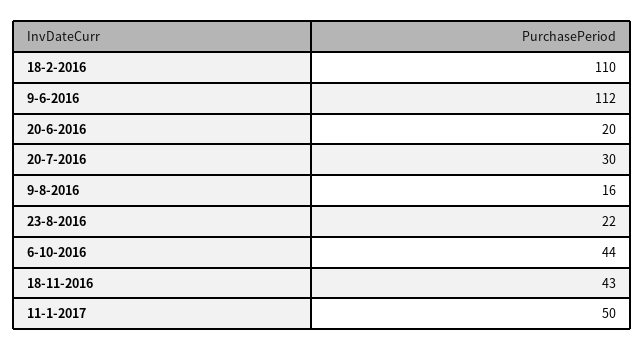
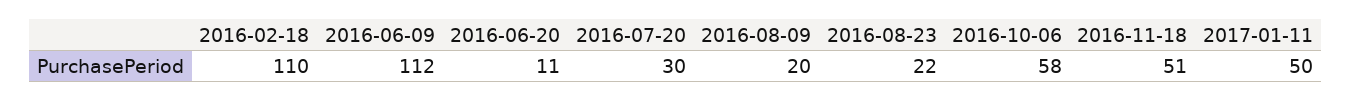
20-6-2016: 20 -> 11
9-8-2016: 16 -> 20
6-10-2016: 44 -> 58
18-11-2016: 43 -> 51

